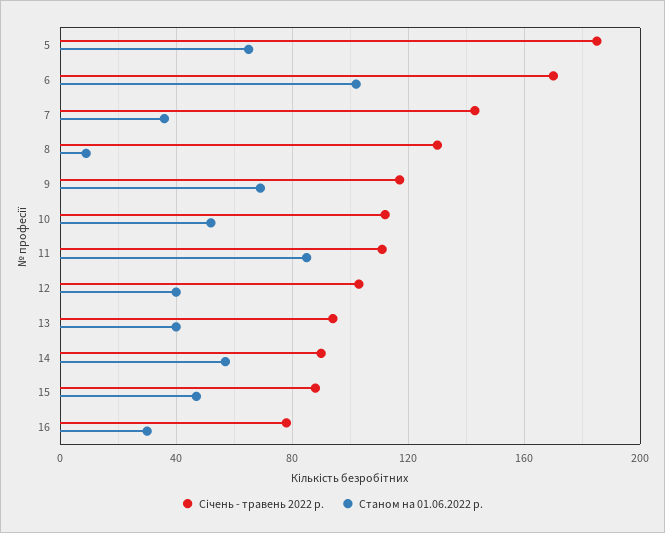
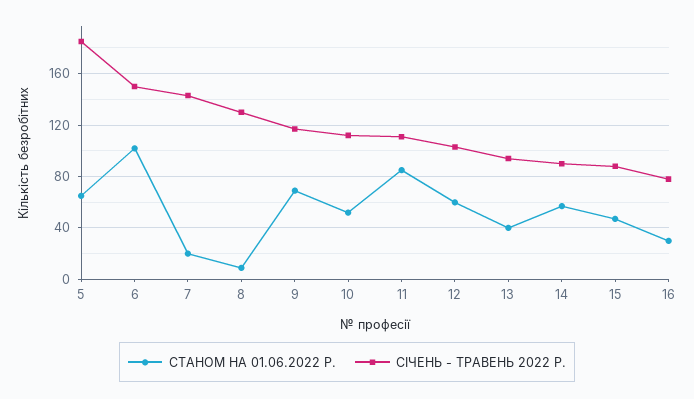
Січень - травень 2022 р., 6: 170 -> 150
Станом на 01.06.2022 р., 7: 35 -> 20
Станом на 01.06.2022 р., 12: 40 -> 60

